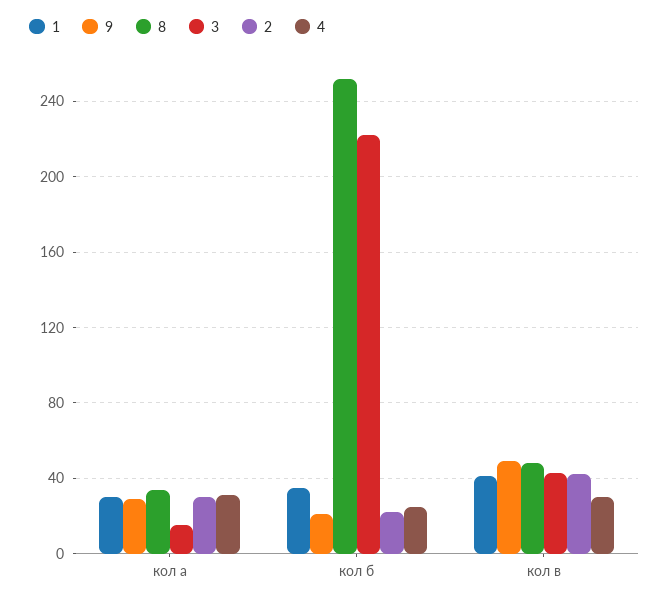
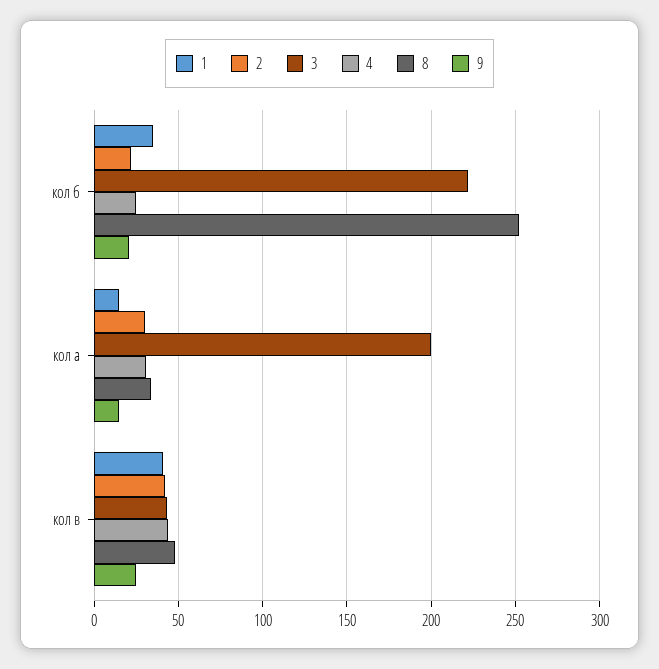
1, кол а: 30 -> 15
9, кол а: 30 -> 15
3, кол а: 15 -> 200
9, кол в: 50 -> 25
4, кол в: 30 -> 45

